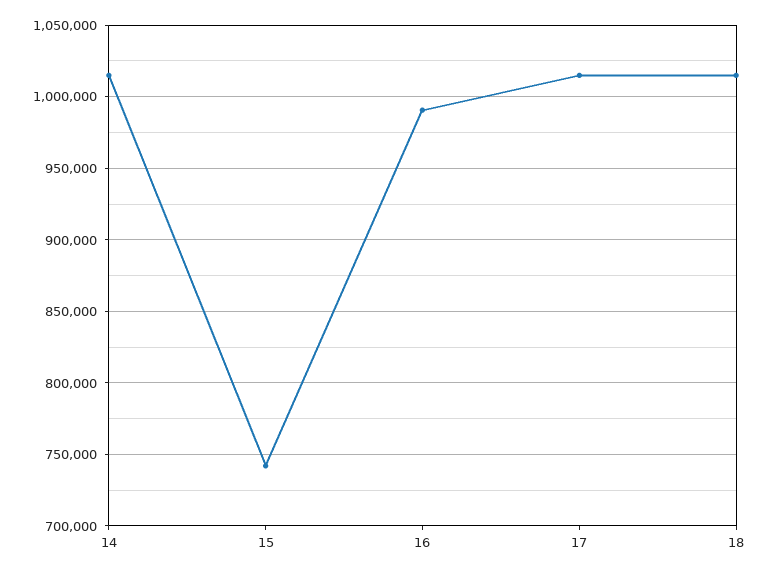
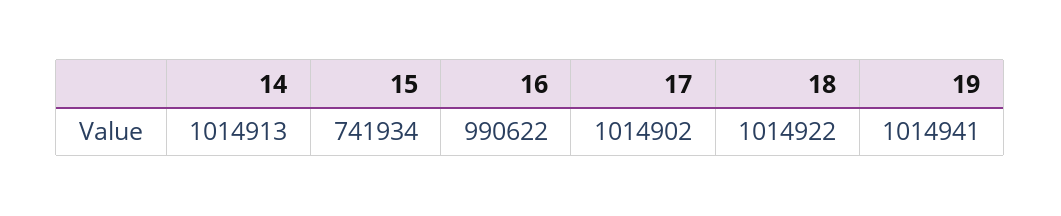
19: none -> 1014941

